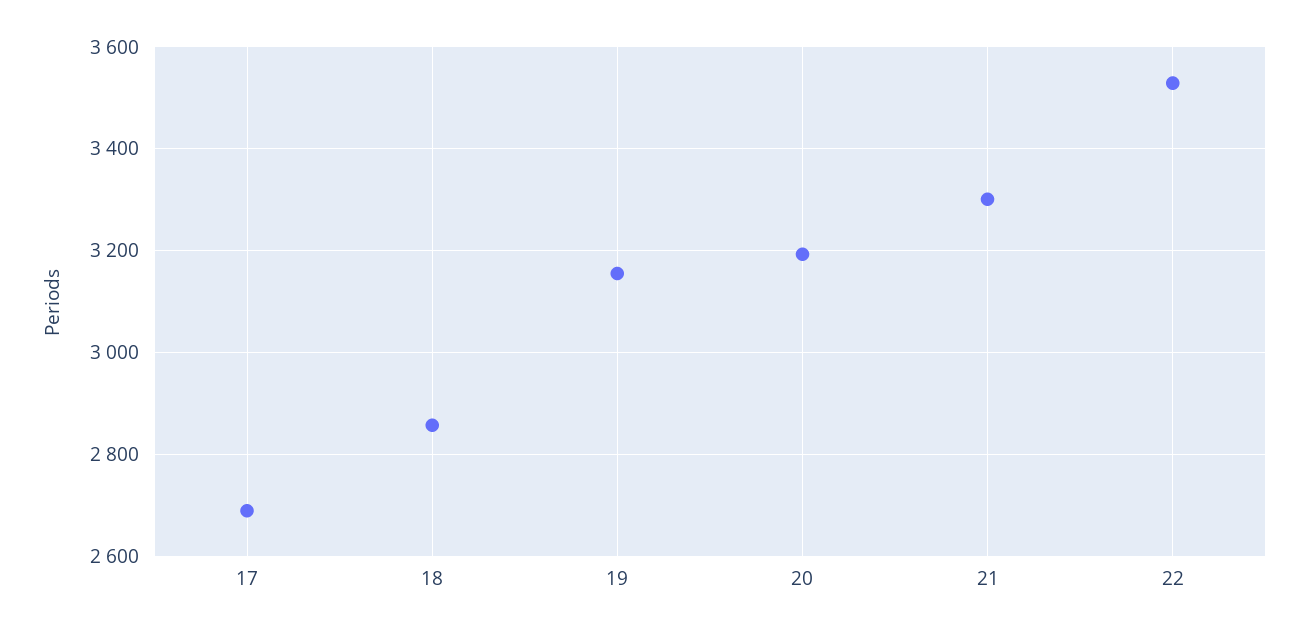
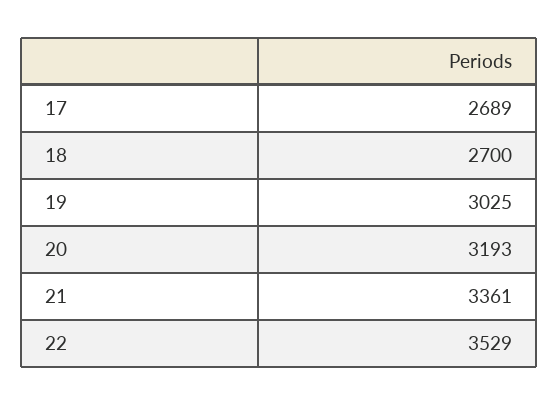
18: 2860 -> 2700
19: 3160 -> 3025
21: 3300 -> 3361

